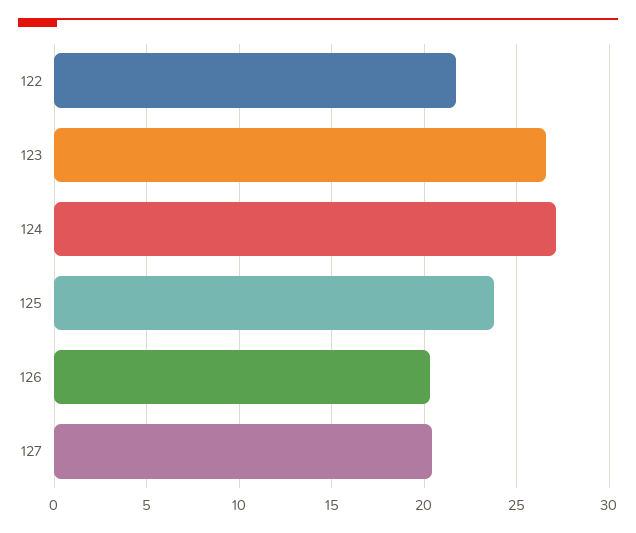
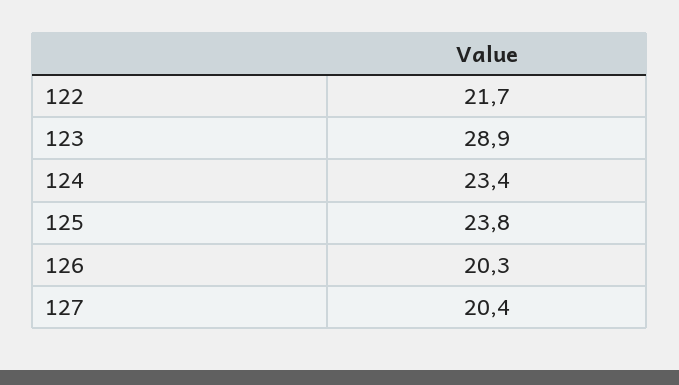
123: 26.5 -> 28.9
124: 27 -> 23.4

